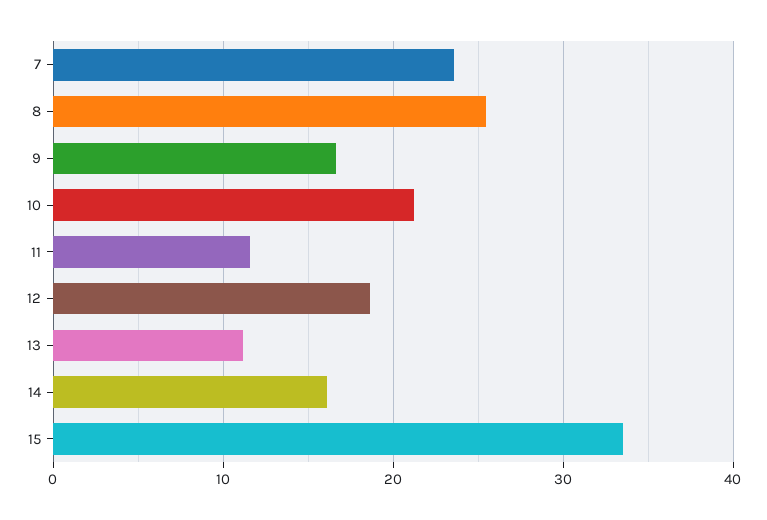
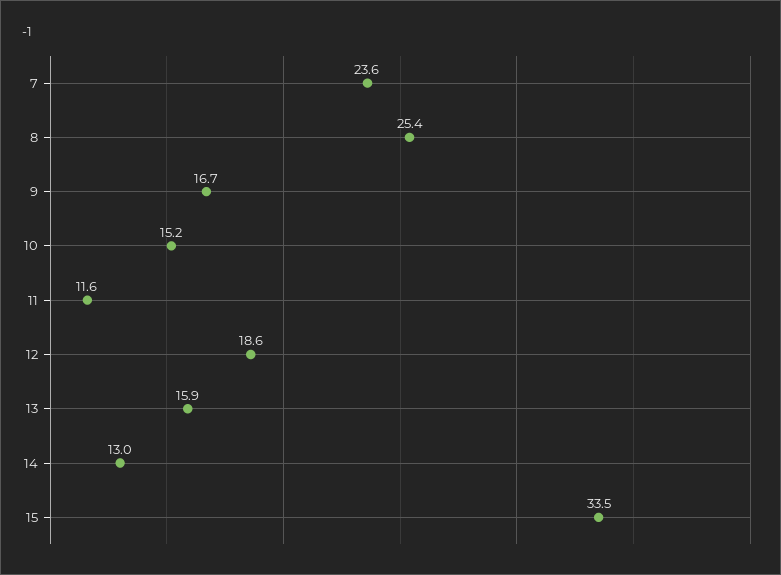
10: 21 -> 15.2
13: 11 -> 15.9
14: 16 -> 13

